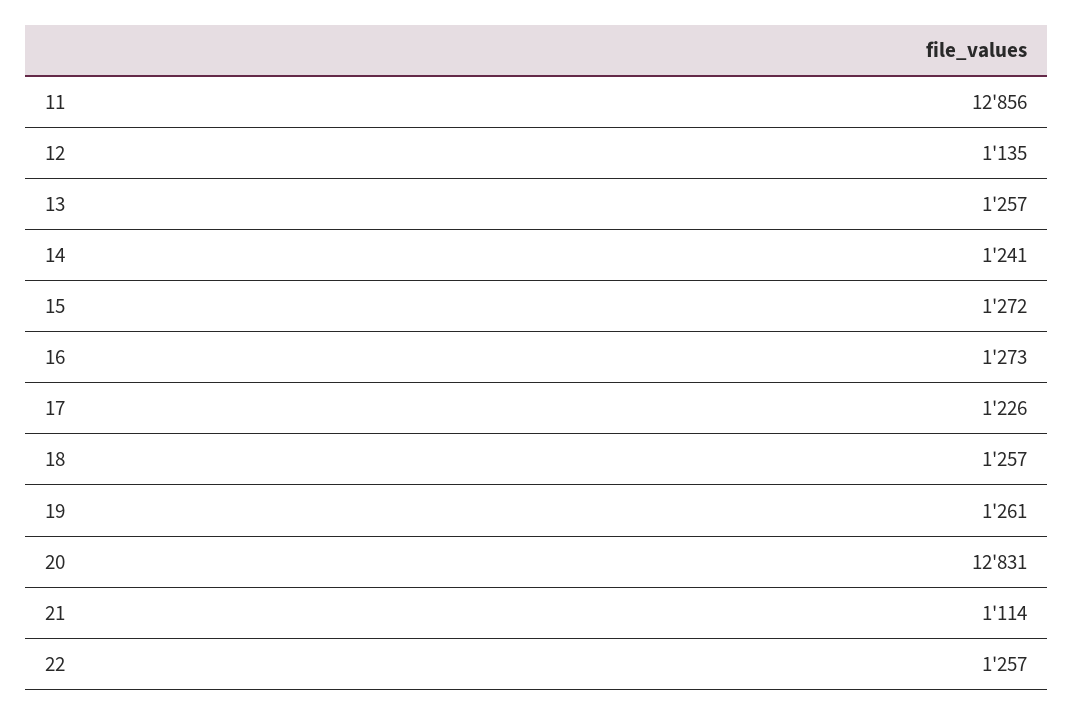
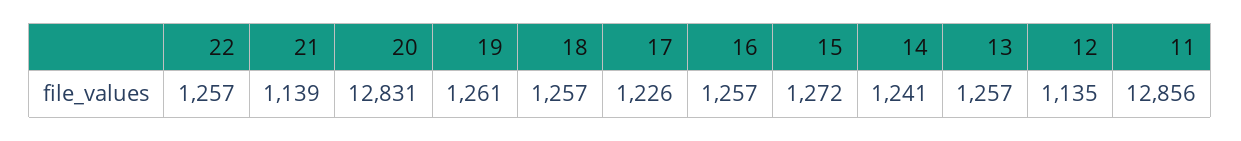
16: 1273 -> 1257
21: 1114 -> 1139

